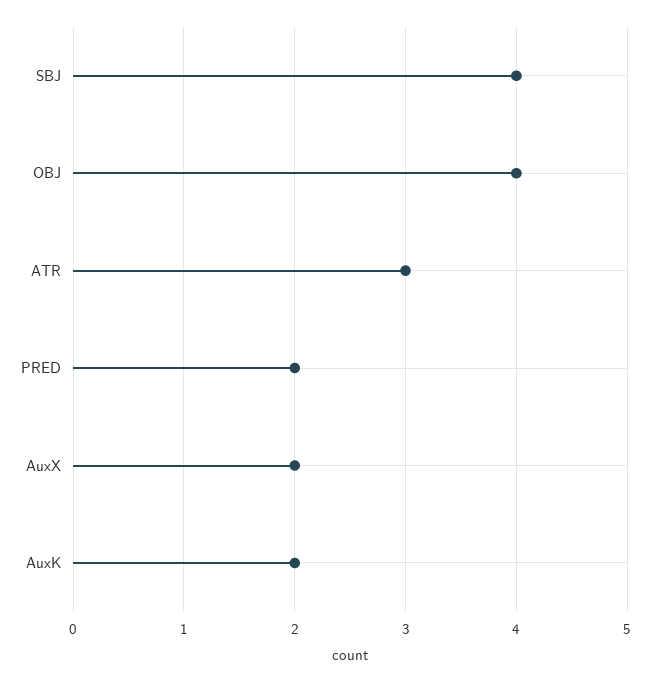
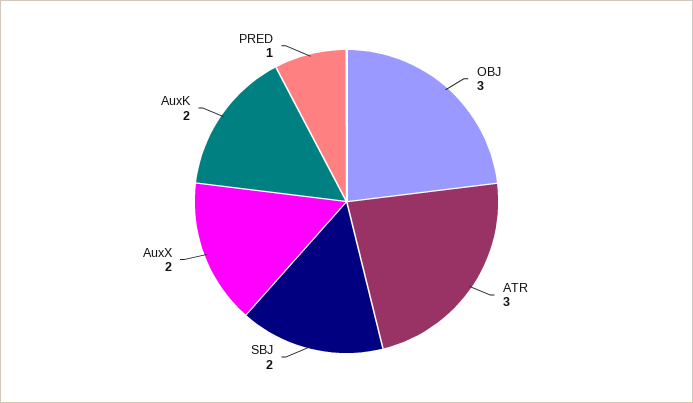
SBJ: 4 -> 2
OBJ: 4 -> 3
PRED: 2 -> 1

